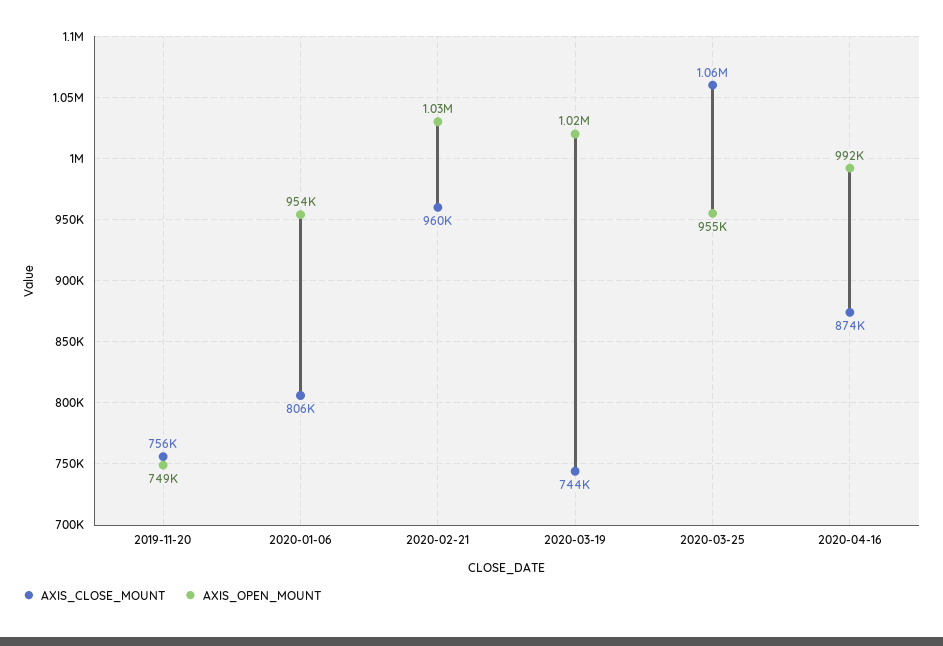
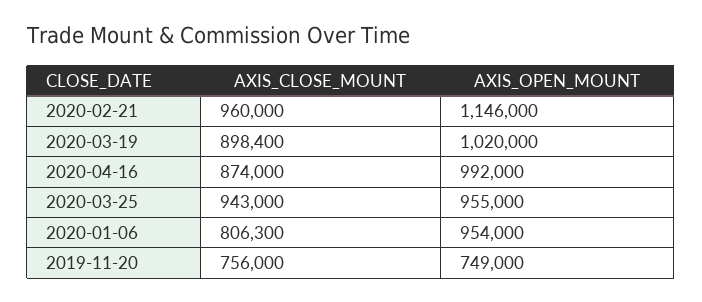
AXIS_OPEN_MOUNT, 2020-02-21: 1030000 -> 1146000
AXIS_CLOSE_MOUNT, 2020-03-19: 744000 -> 898400
AXIS_CLOSE_MOUNT, 2020-03-25: 1060000 -> 943000

